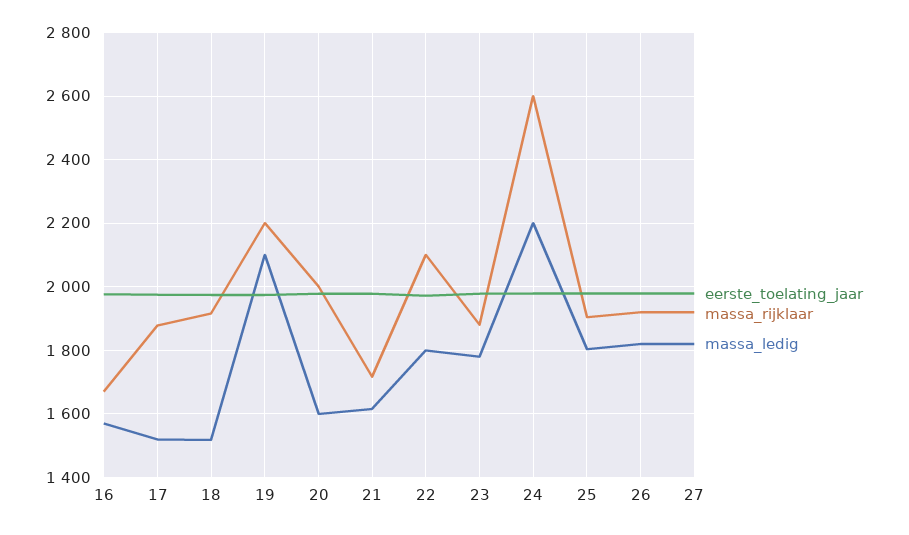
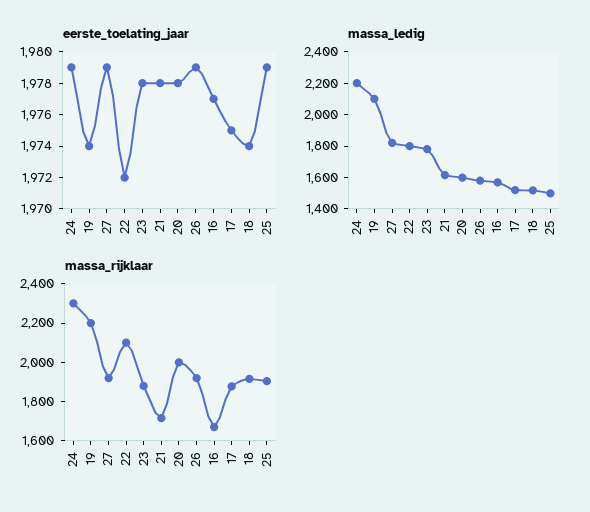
massa_rijklaar, 24: 2600 -> 2300
massa_ledig, 25: 1800 -> 1500
massa_ledig, 26: 1820 -> 1600

